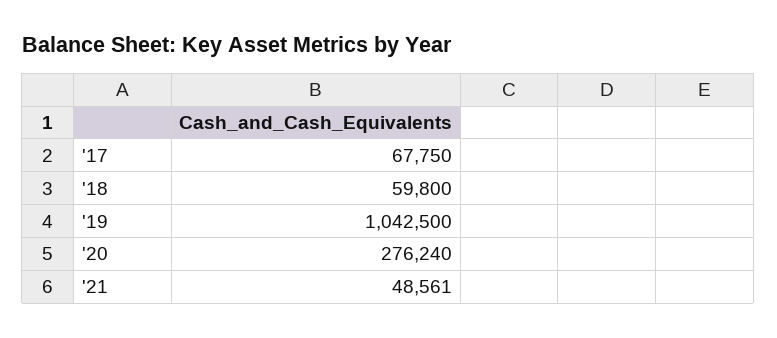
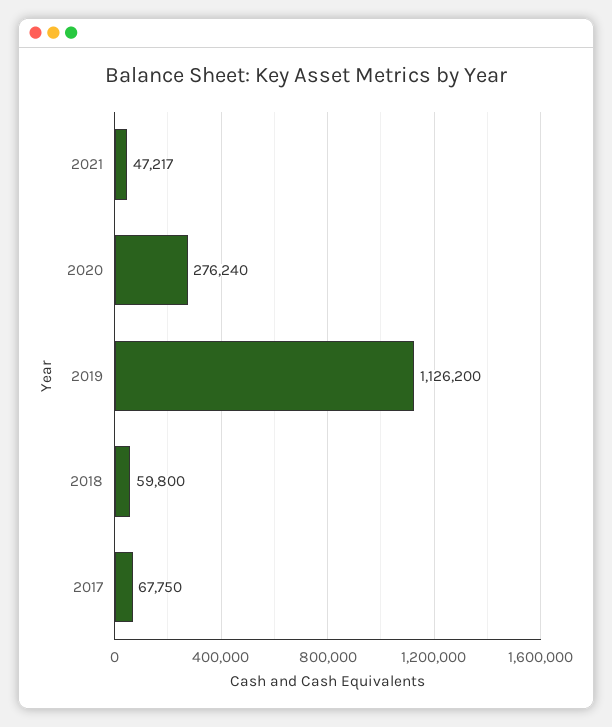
'19: 1042500 -> 1126200
'21: 48561 -> 47217

